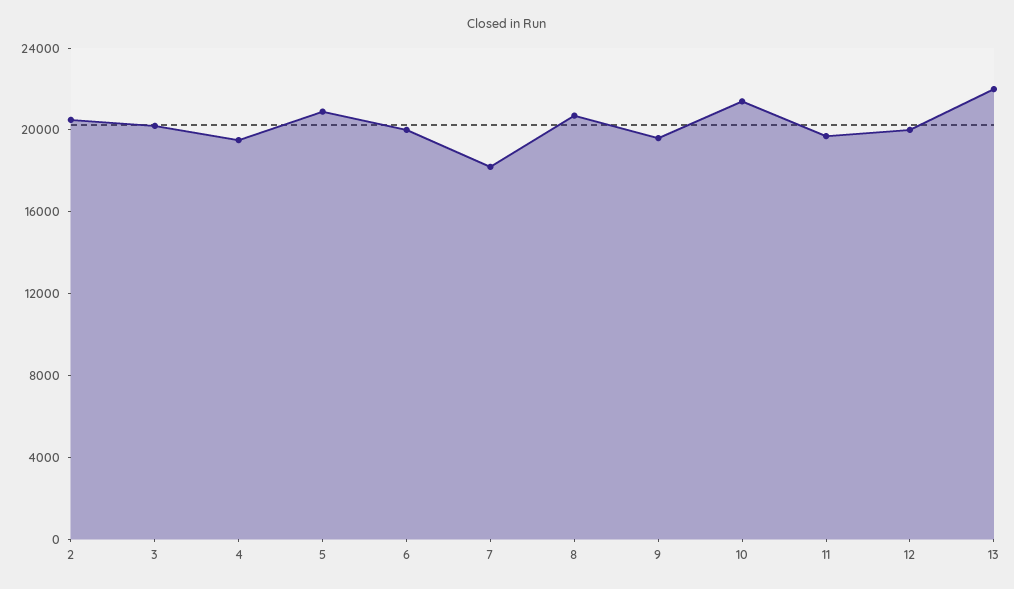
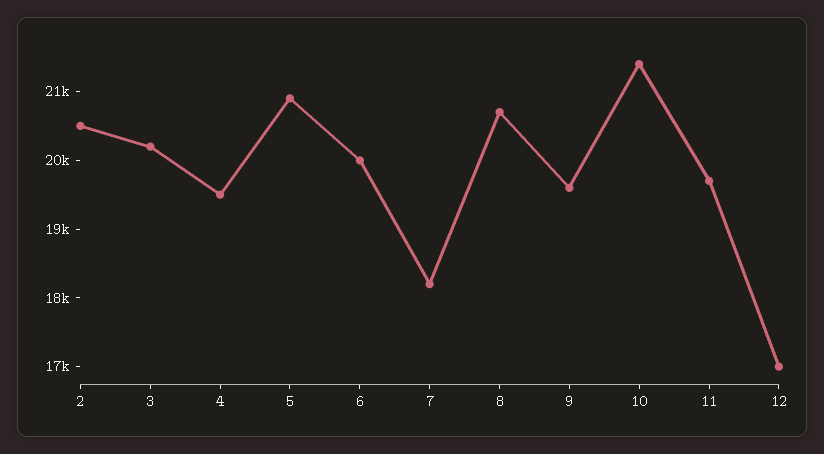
12: 20000 -> 17000
13: 22000 -> none

